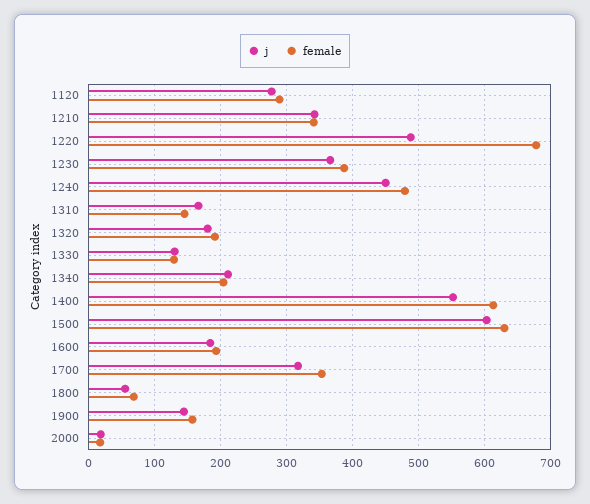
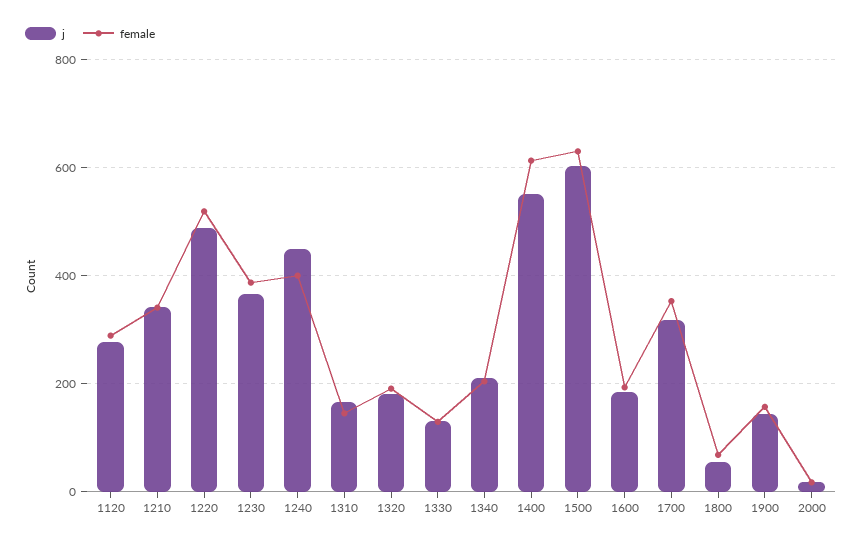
female, 1220: 680 -> 520
female, 1240: 480 -> 400

